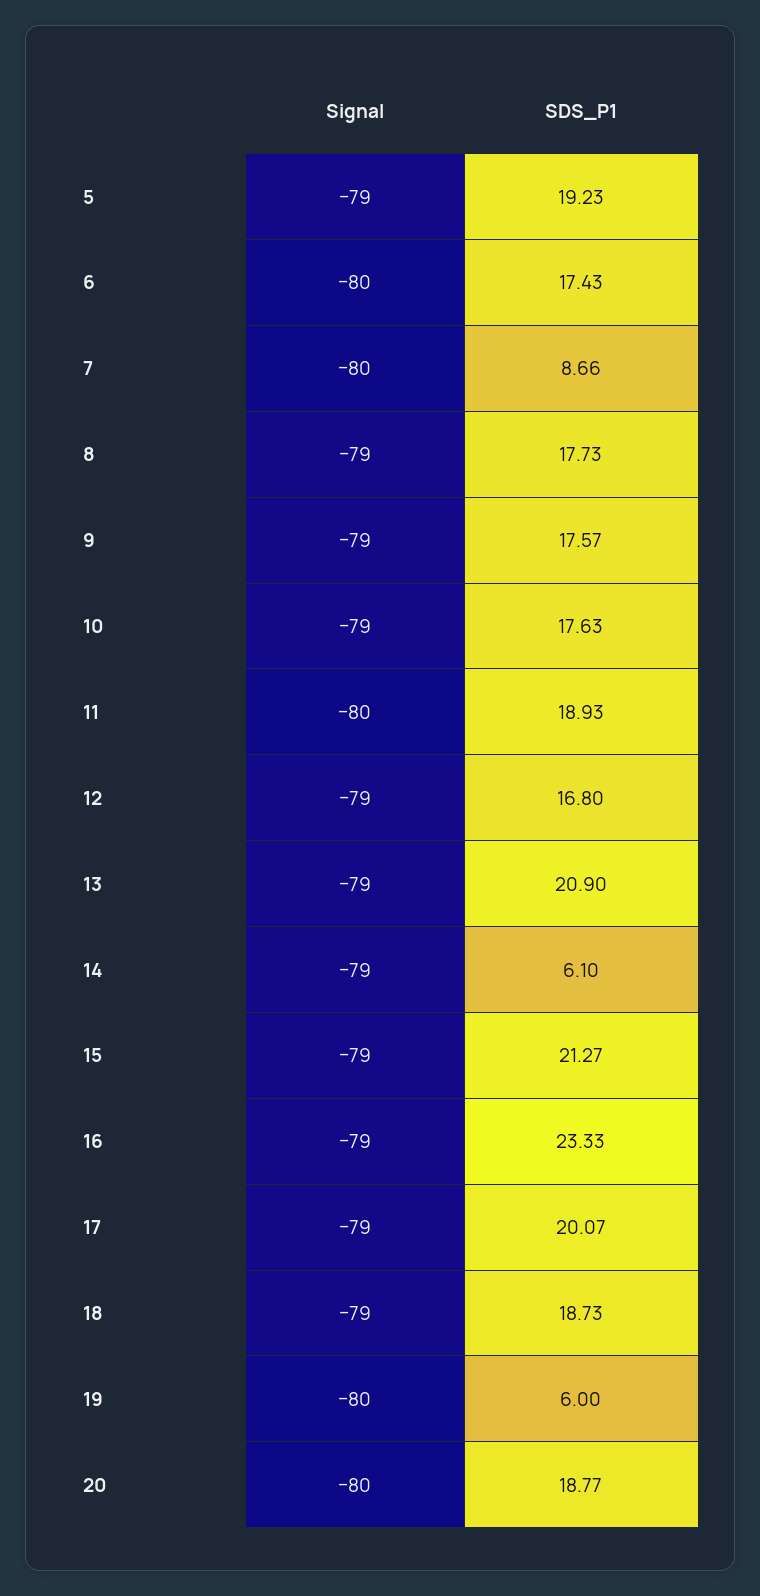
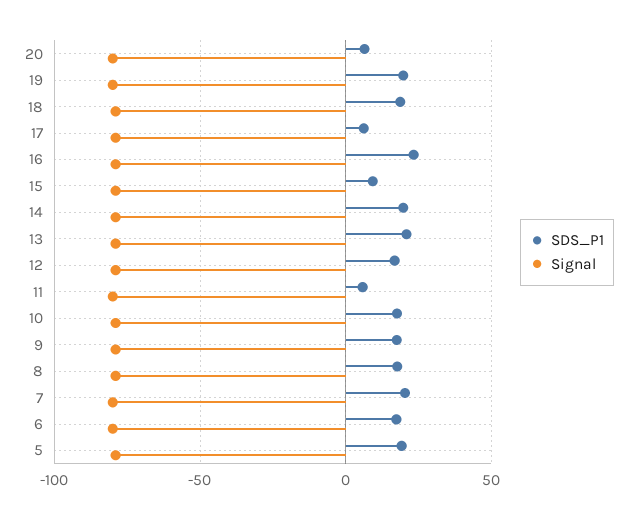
SDS_P1, 7: 8.66 -> 20
SDS_P1, 11: 18.93 -> 5
SDS_P1, 14: 6.1 -> 20
SDS_P1, 15: 21.27 -> 10
SDS_P1, 17: 20.07 -> 5
SDS_P1, 19: 6 -> 20
SDS_P1, 20: 18.77 -> 5

